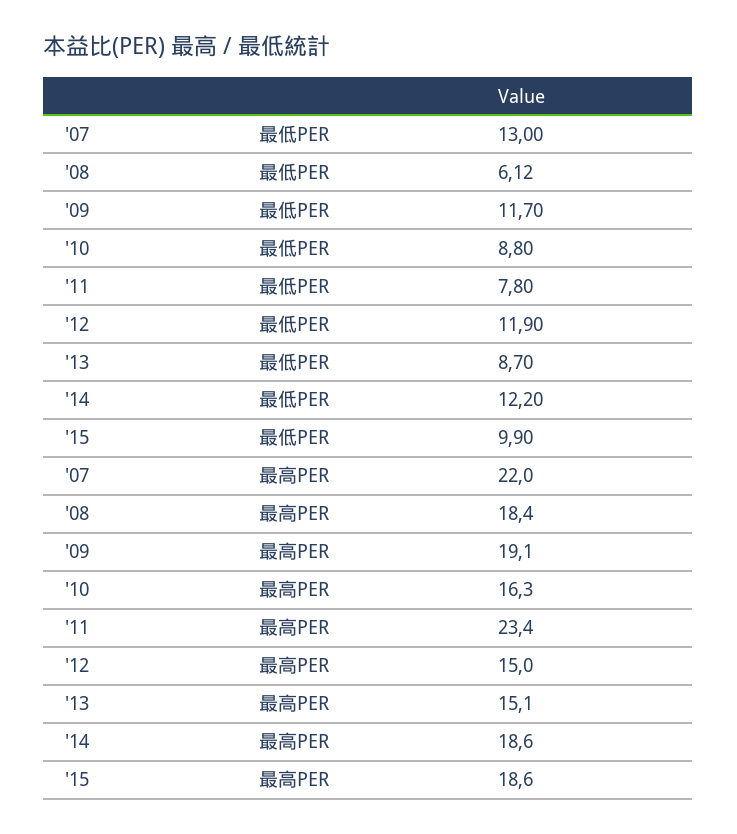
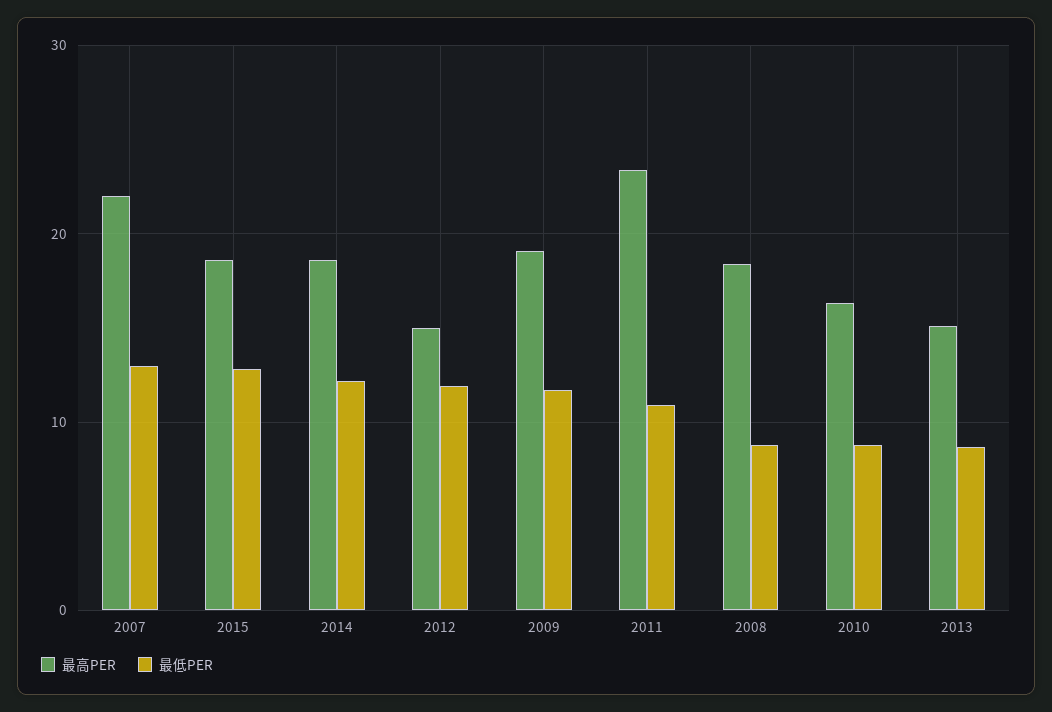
最低PER, '08: 6.12 -> 9
最低PER, '11: 7.8 -> 11
最低PER, '15: 9.9 -> 13

